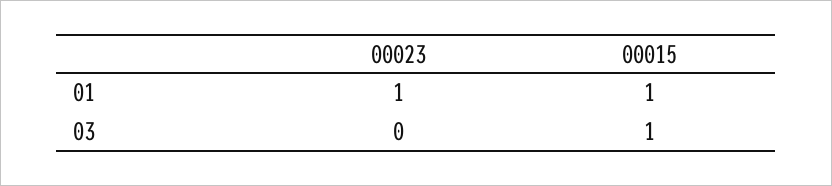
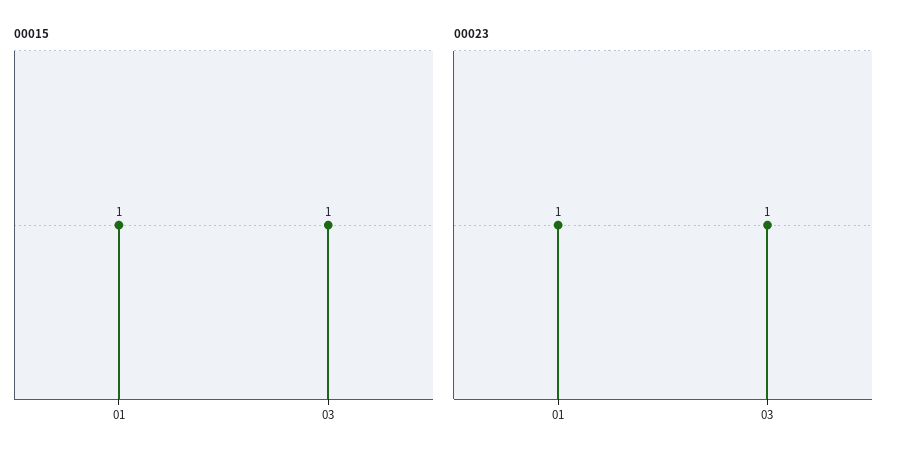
00023, 03: 0 -> 1

